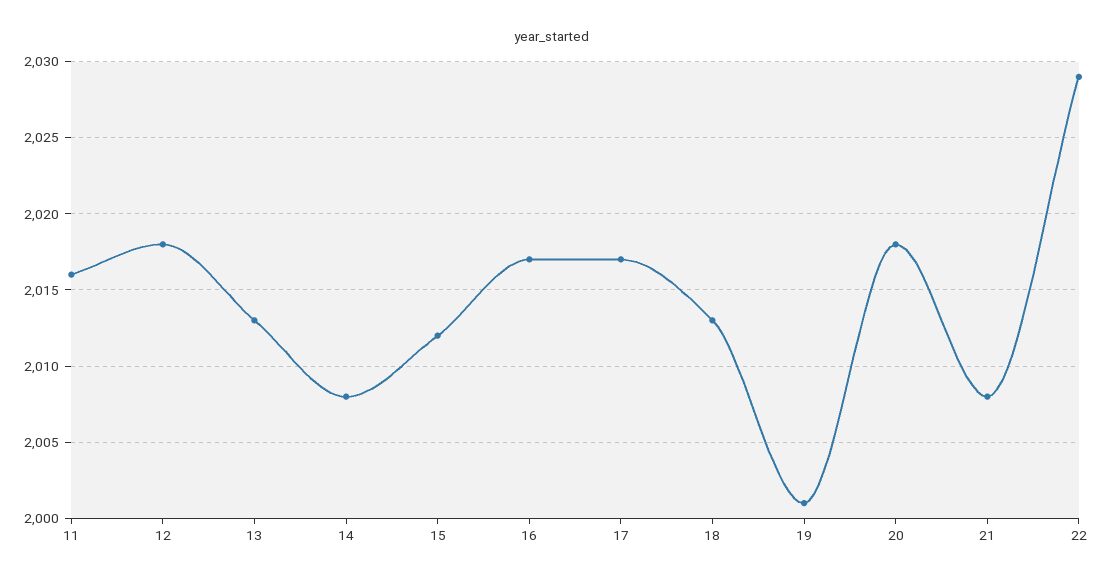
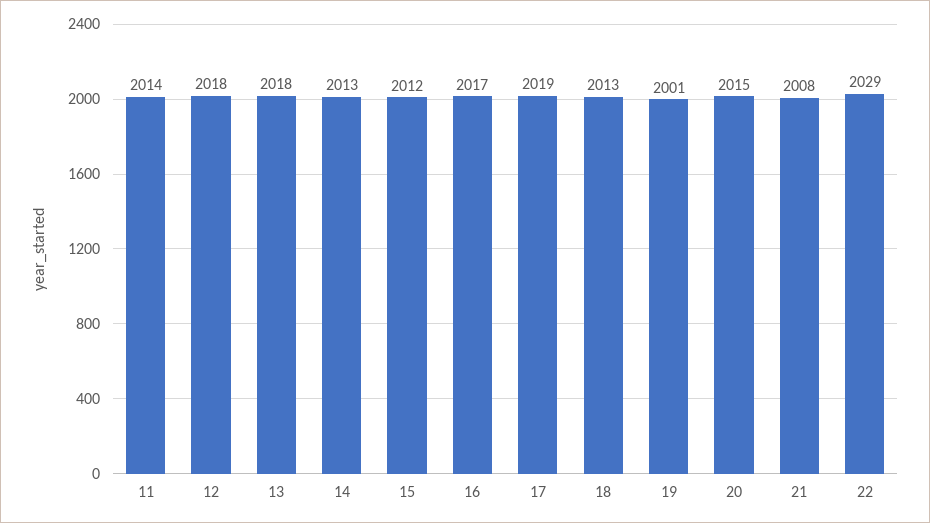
11: 2016 -> 2014
13: 2013 -> 2018
14: 2008 -> 2013
17: 2017 -> 2019
20: 2018 -> 2015

